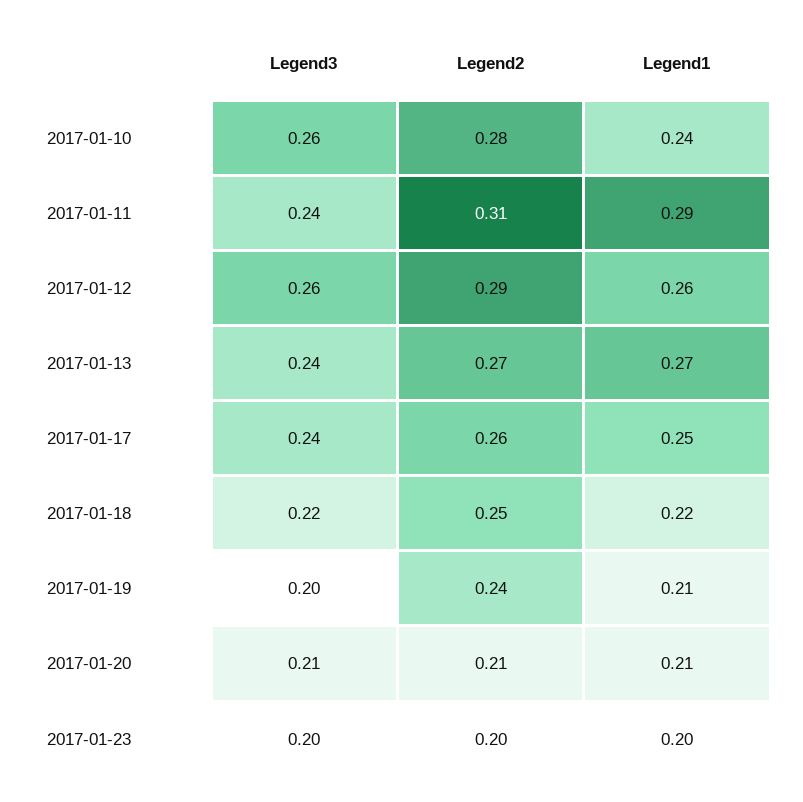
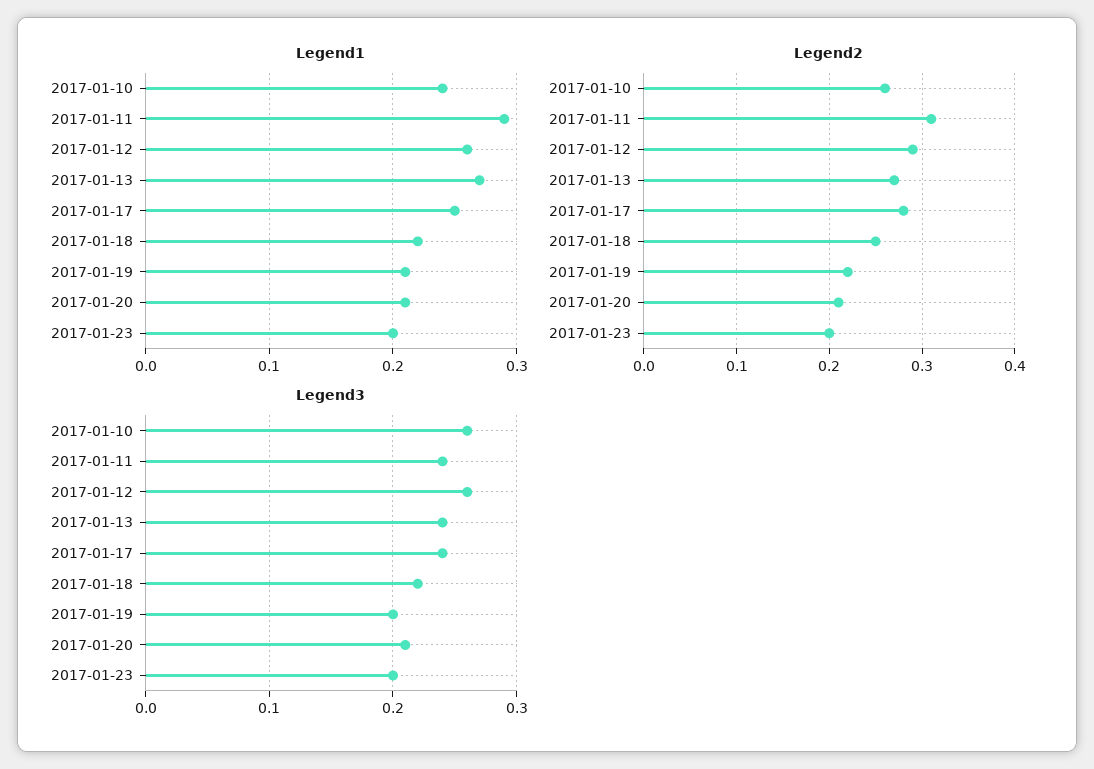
Legend2, 2017-01-10: 0.28 -> 0.26
Legend2, 2017-01-17: 0.26 -> 0.28
Legend2, 2017-01-19: 0.24 -> 0.22

